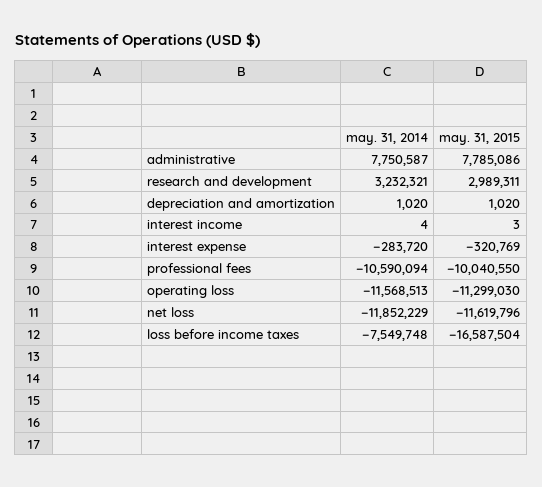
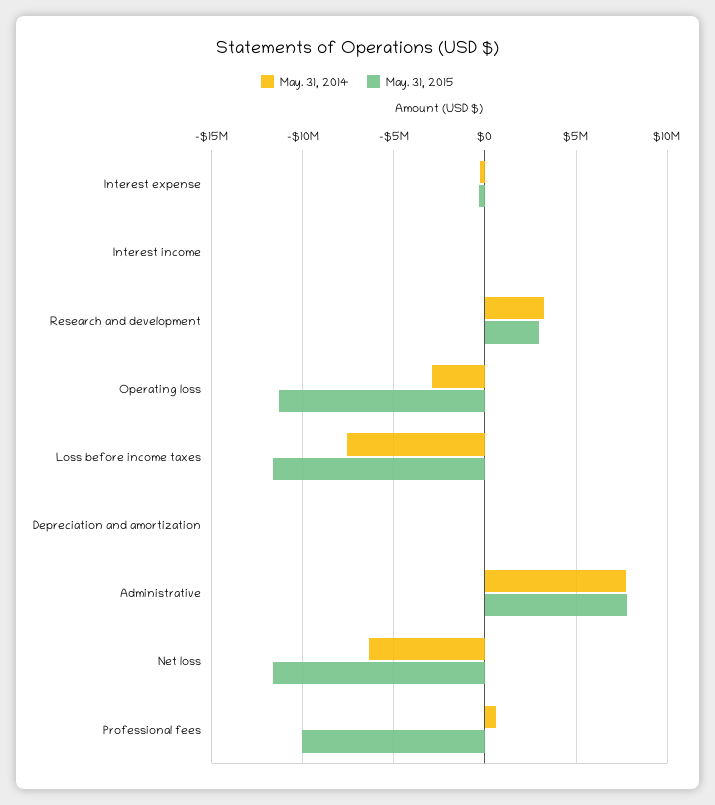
may. 31, 2014, professional fees: -10590094 -> 500000
may. 31, 2014, operating loss: -11568513 -> -3000000
may. 31, 2014, net loss: -11852229 -> -6500000
may. 31, 2015, loss before income taxes: -16587504 -> -11500000

